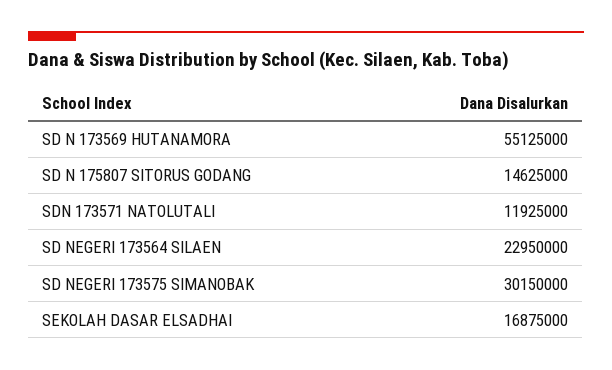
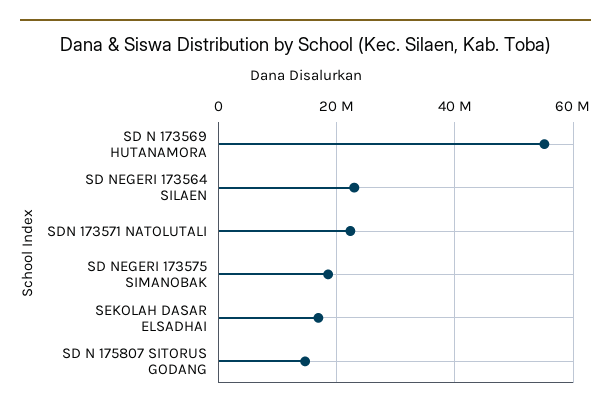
SDN 173571 NATOLUTALI: 11925000 -> 22000000
SD NEGERI 173575 SIMANOBAK: 30150000 -> 18000000

